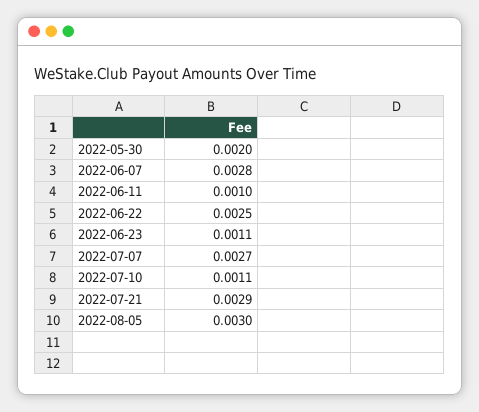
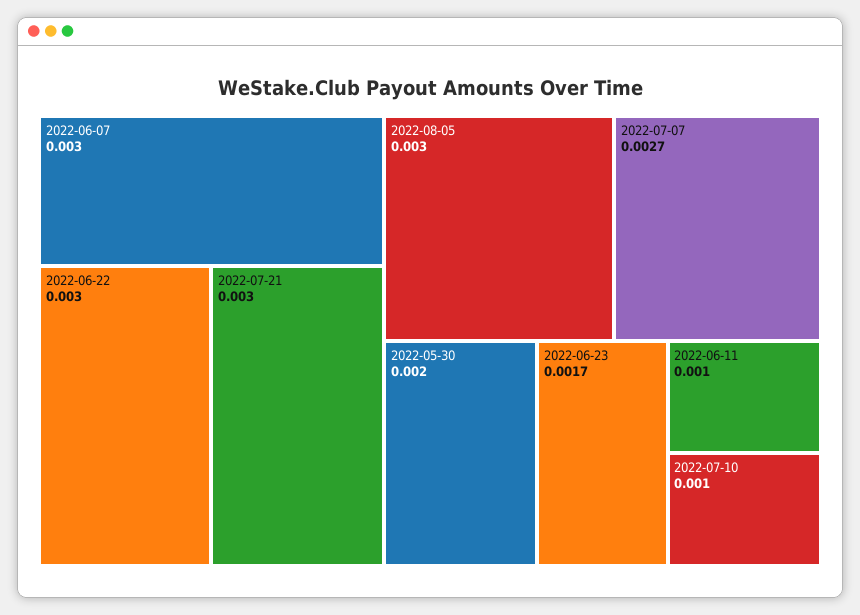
2022-06-07: 0.0028 -> 0.003
2022-06-22: 0.0025 -> 0.003
2022-06-23: 0.0011 -> 0.0017
2022-07-10: 0.0011 -> 0.001
2022-07-21: 0.0029 -> 0.003

